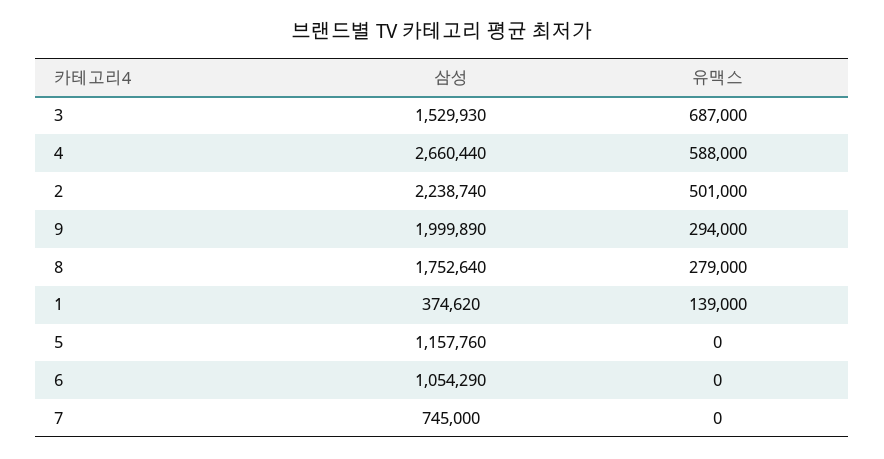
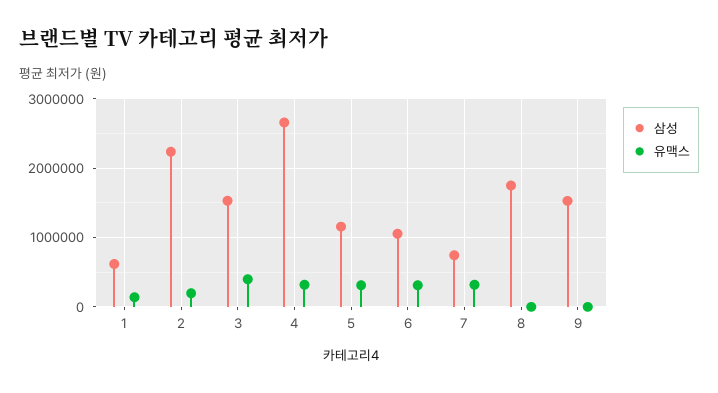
유맥스, 3: 687000 -> 400000
유맥스, 4: 588000 -> 300000
유맥스, 2: 501000 -> 200000
삼성, 9: 1999890 -> 1500000
유맥스, 9: 294000 -> 0
유맥스, 8: 279000 -> 0
삼성, 1: 374620 -> 600000
유맥스, 5: 0 -> 300000
유맥스, 6: 0 -> 300000
유맥스, 7: 0 -> 300000

